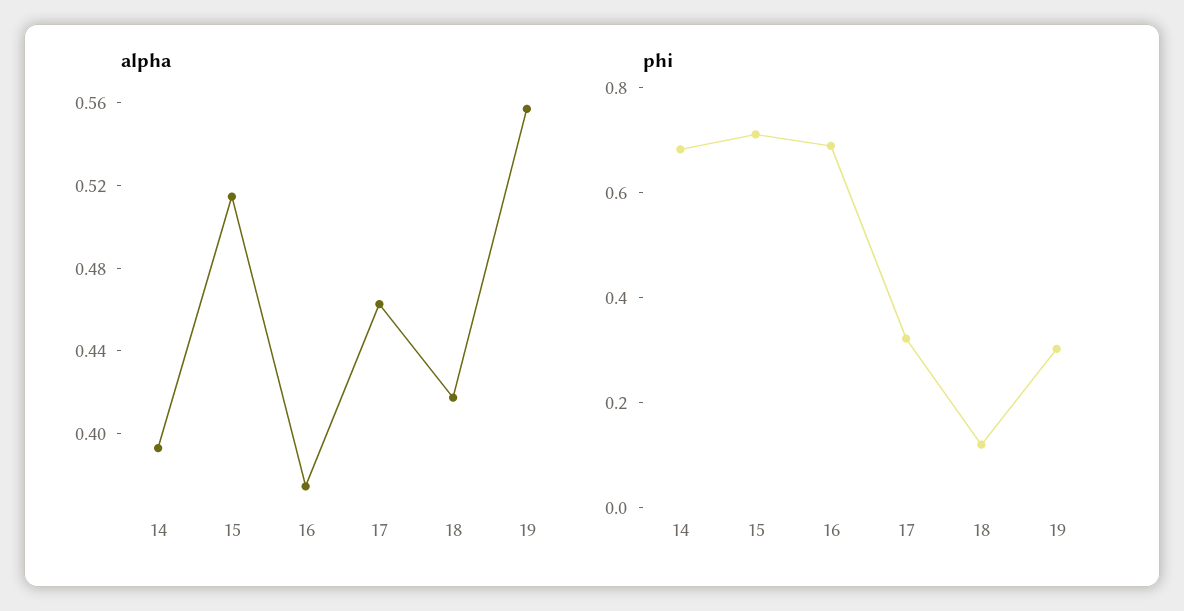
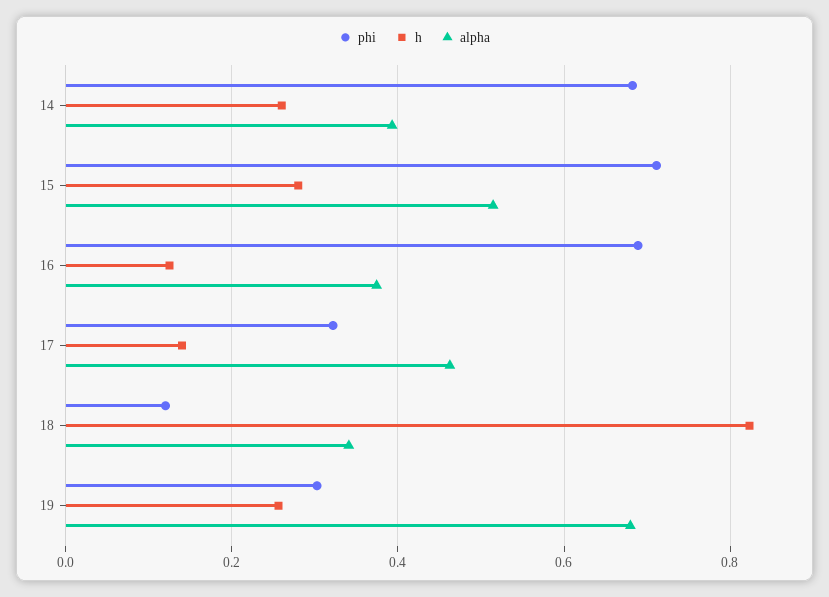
alpha, 18: 0.42 -> 0.34
alpha, 19: 0.56 -> 0.68
h, 14: none -> 0.26
h, 15: none -> 0.28
h, 16: none -> 0.12
h, 17: none -> 0.14
h, 18: none -> 0.82
h, 19: none -> 0.26

